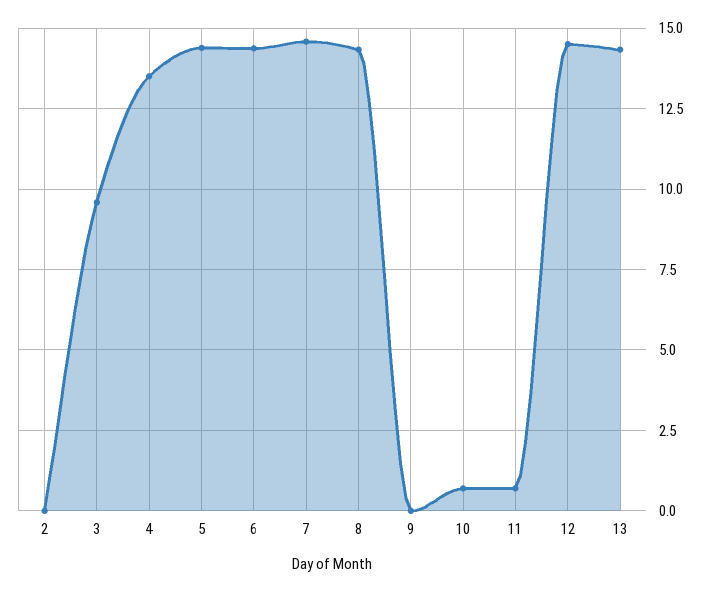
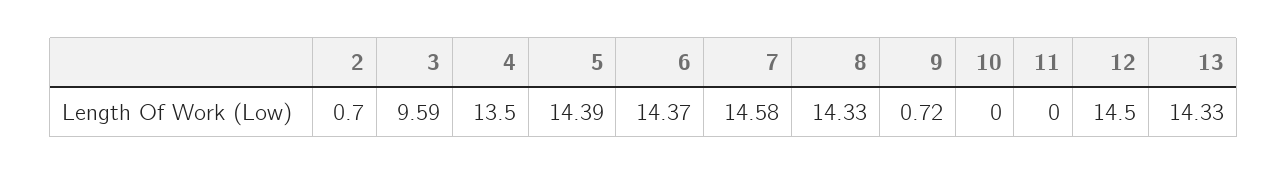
2: 0 -> 0.7
9: 0 -> 0.72
10: 0.75 -> 0
11: 0.75 -> 0

